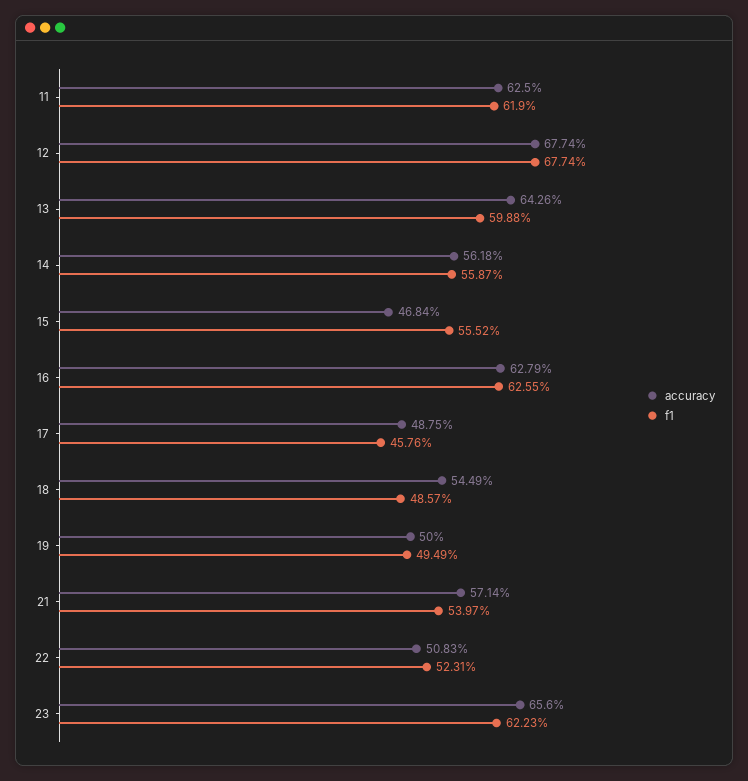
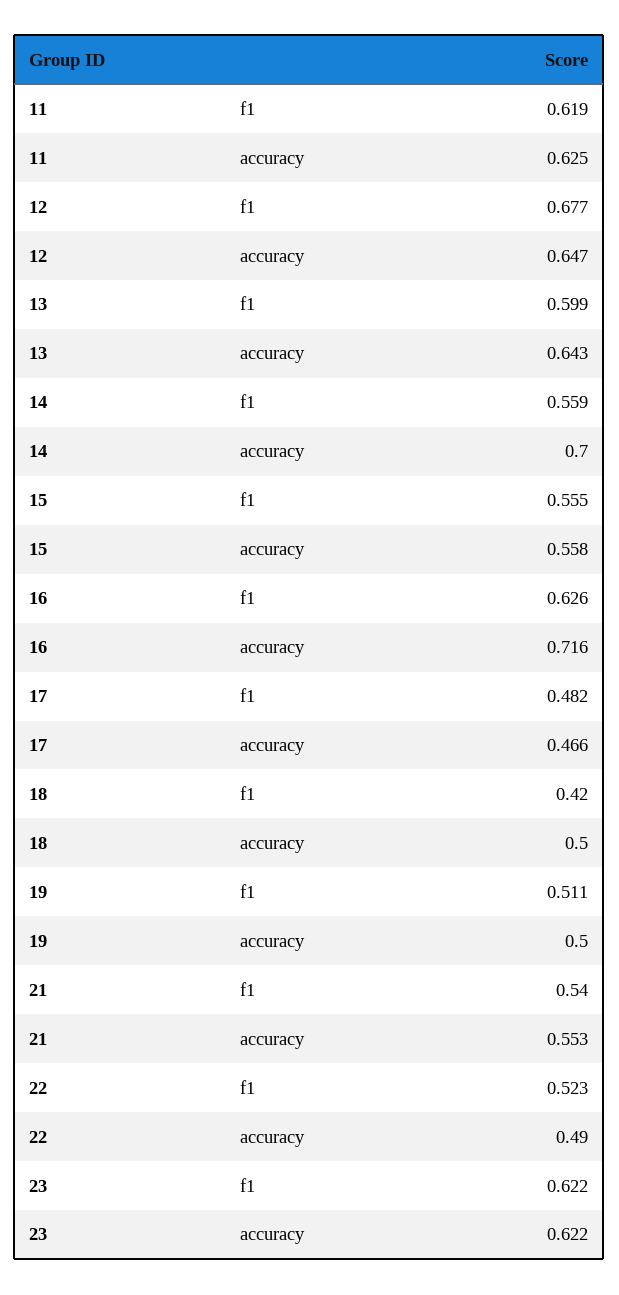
accuracy, 12: 0.6774 -> 0.647
accuracy, 14: 0.5618 -> 0.7
accuracy, 15: 0.4684 -> 0.558
accuracy, 16: 0.6279 -> 0.716
accuracy, 17: 0.4875 -> 0.466
f1, 17: 0.4576 -> 0.482
accuracy, 18: 0.5449 -> 0.5
f1, 18: 0.4857 -> 0.42
f1, 19: 0.4949 -> 0.511
accuracy, 21: 0.5714 -> 0.553
accuracy, 22: 0.5083 -> 0.49
accuracy, 23: 0.656 -> 0.622

